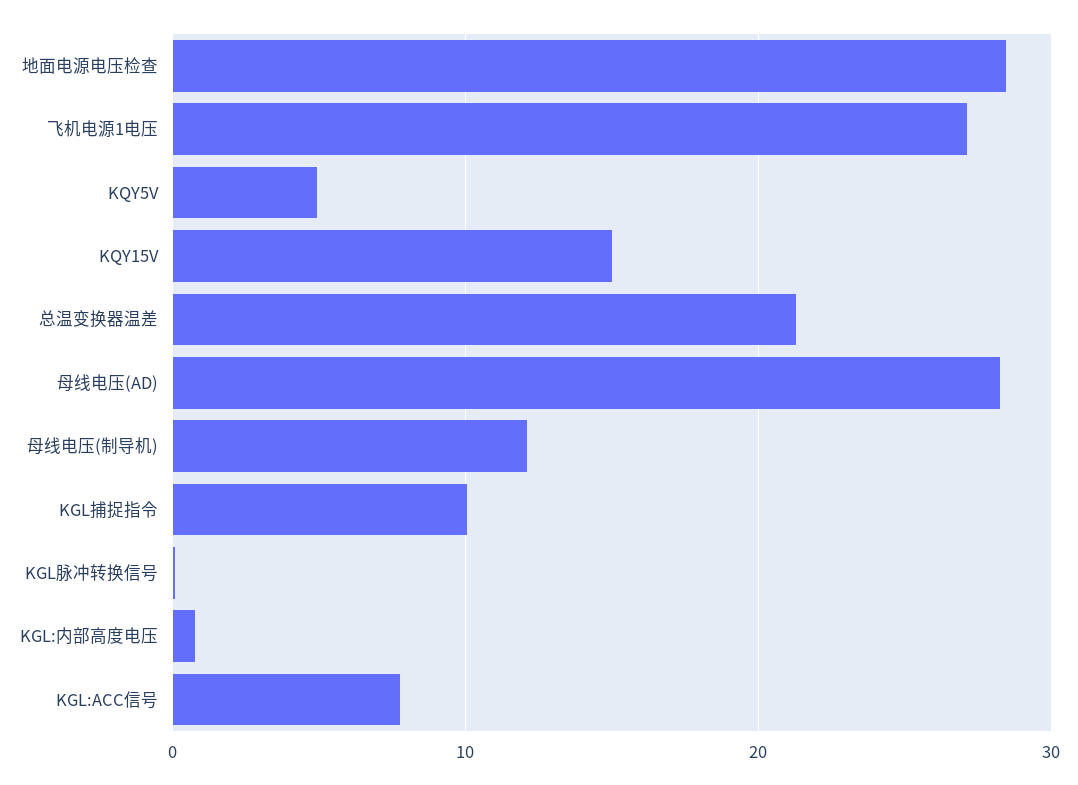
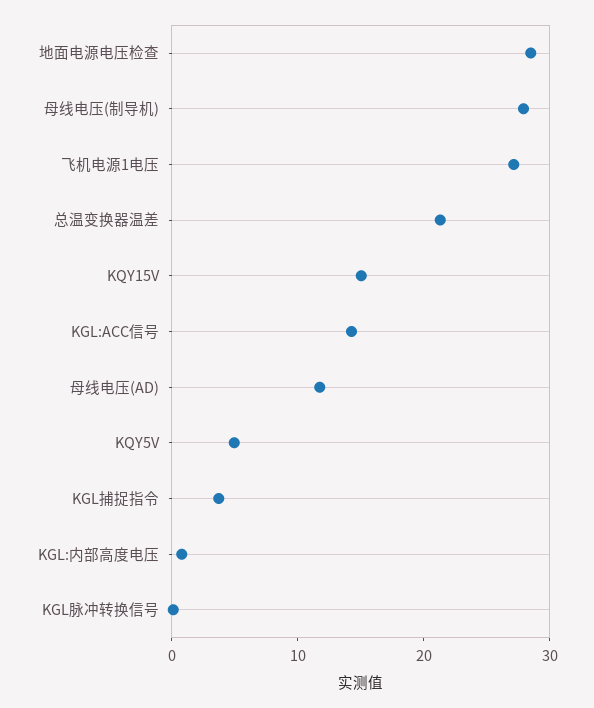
母线电压(AD): 28 -> 12
母线电压(制导机): 12 -> 28
KGL捕捉指令: 10 -> 4
KGL:ACC信号: 8 -> 14

